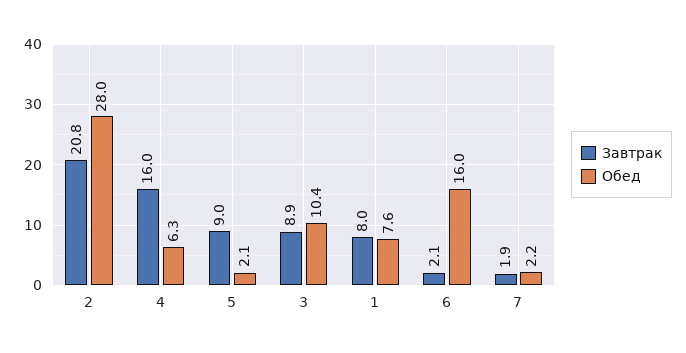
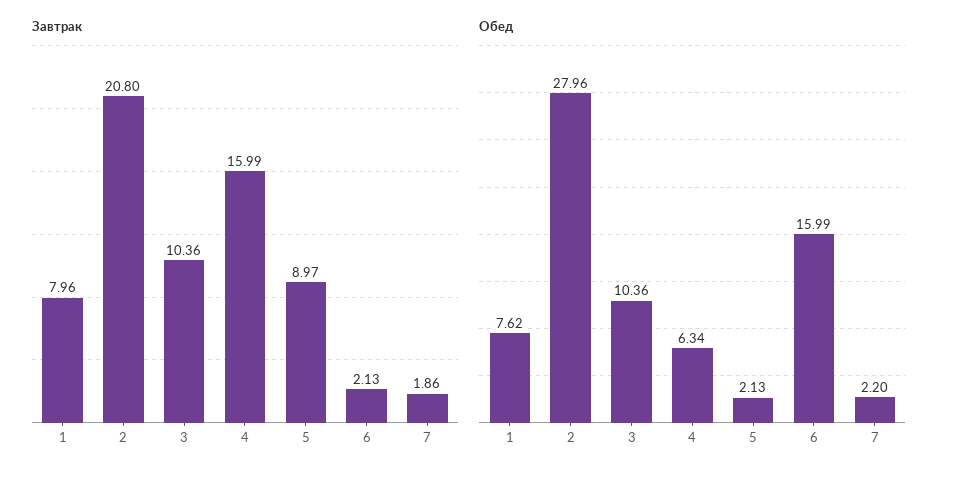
Завтрак, 3: 8.9 -> 10.36

